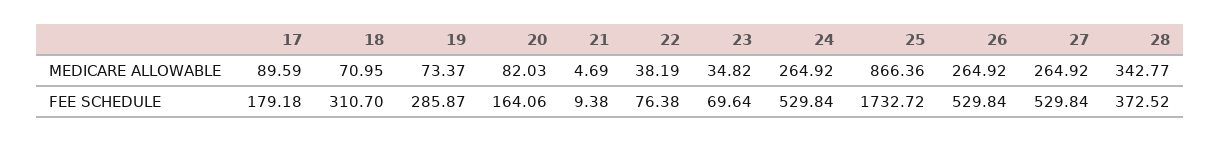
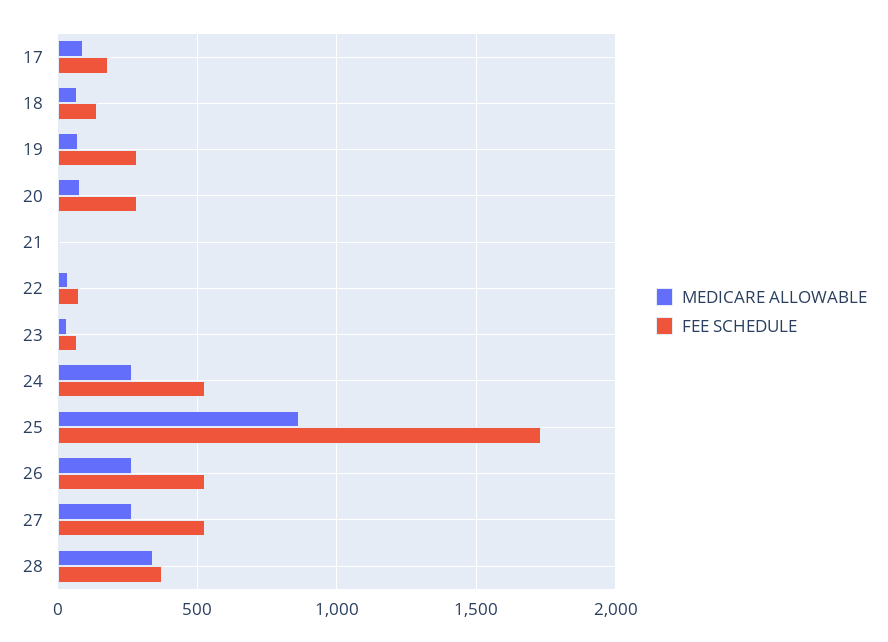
FEE SCHEDULE, 18: 310.7 -> 150
FEE SCHEDULE, 20: 164.06 -> 300

